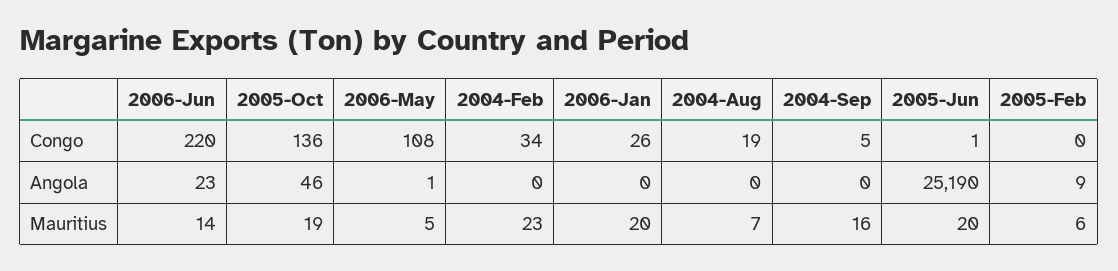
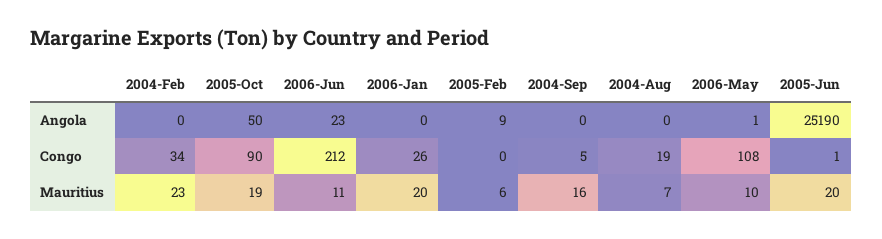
2006-Jun, Congo: 220 -> 212
2005-Oct, Congo: 136 -> 90
2005-Oct, Angola: 46 -> 50
2006-Jun, Mauritius: 14 -> 11
2006-May, Mauritius: 5 -> 10

